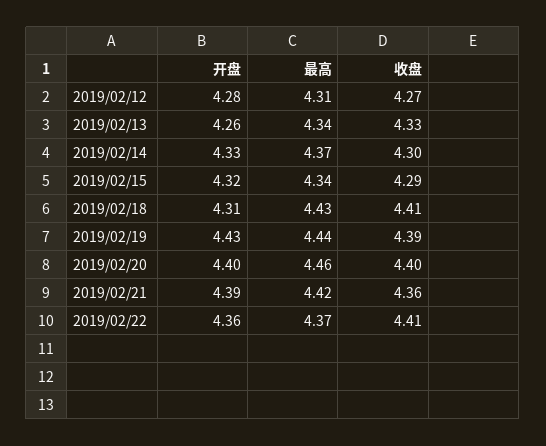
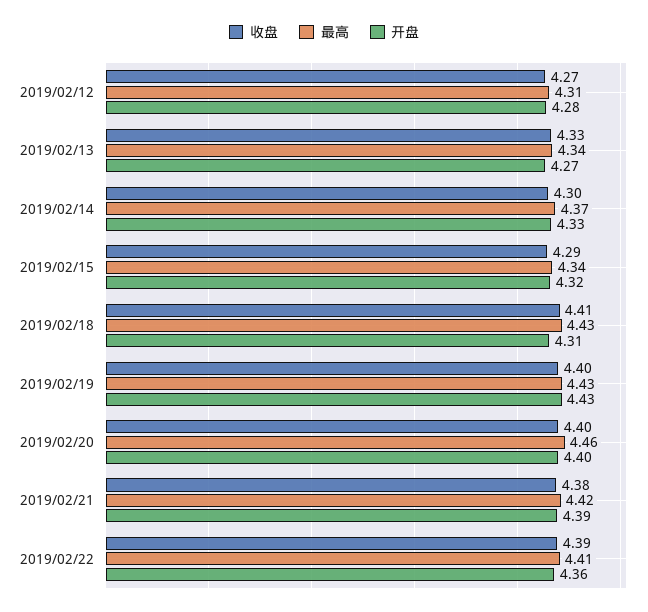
开盘, 2019/02/13: 4.26 -> 4.27
最高, 2019/02/19: 4.44 -> 4.43
收盘, 2019/02/19: 4.39 -> 4.4
收盘, 2019/02/21: 4.36 -> 4.38
最高, 2019/02/22: 4.37 -> 4.41
收盘, 2019/02/22: 4.41 -> 4.39

